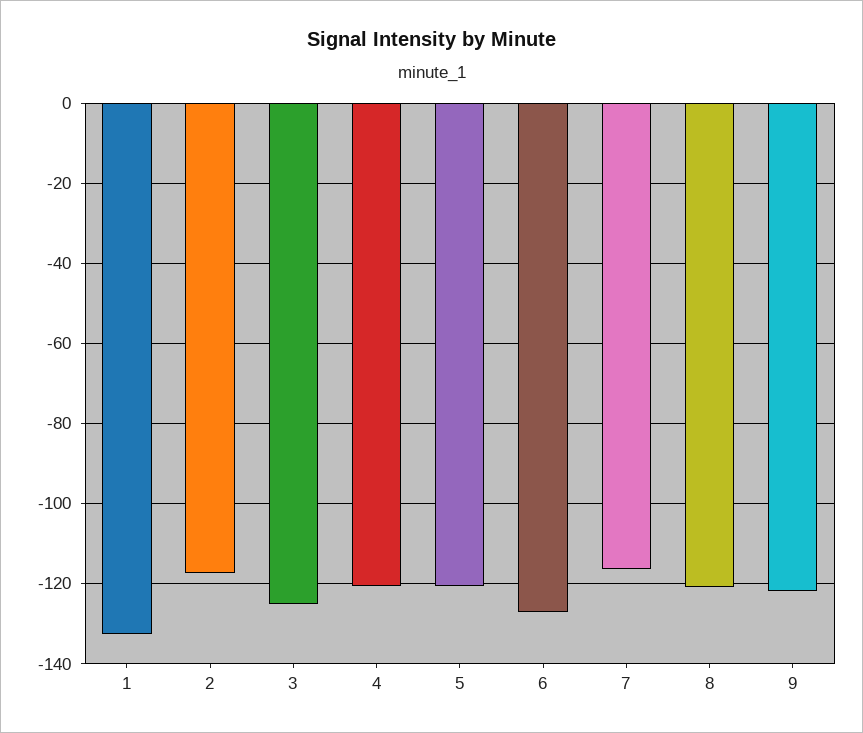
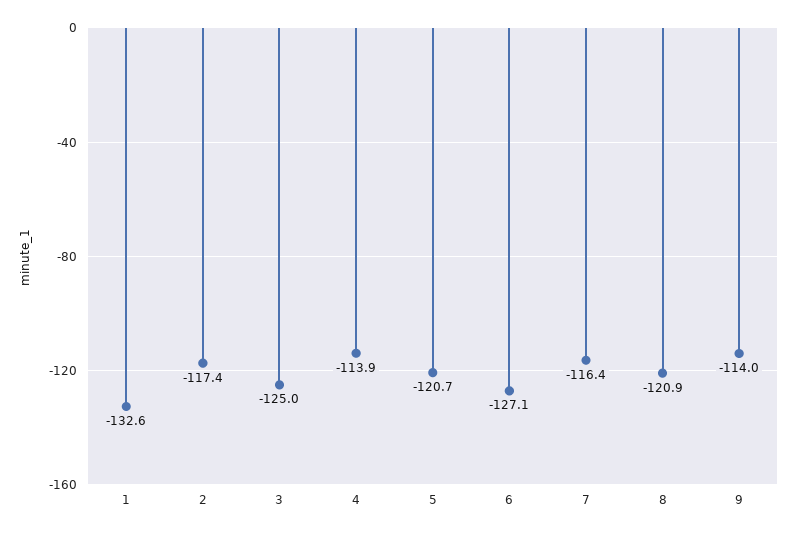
4: -120 -> -113.9
9: -122 -> -114

